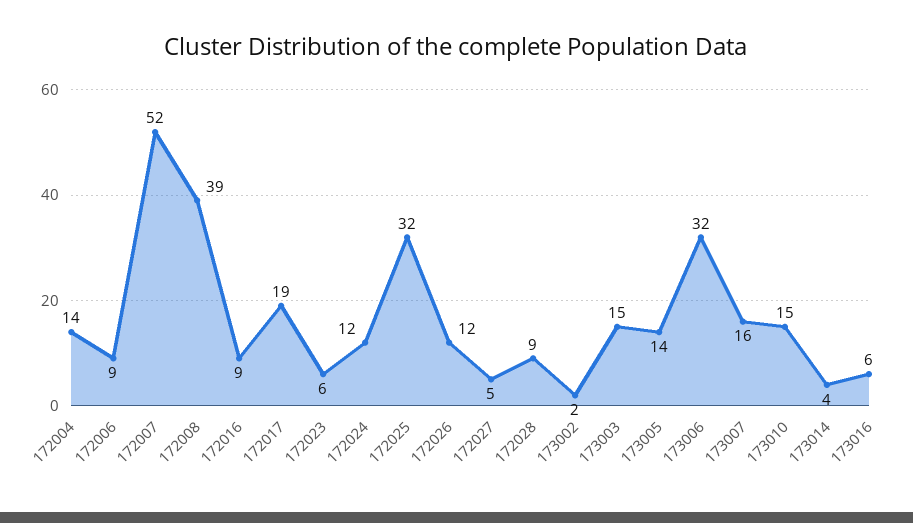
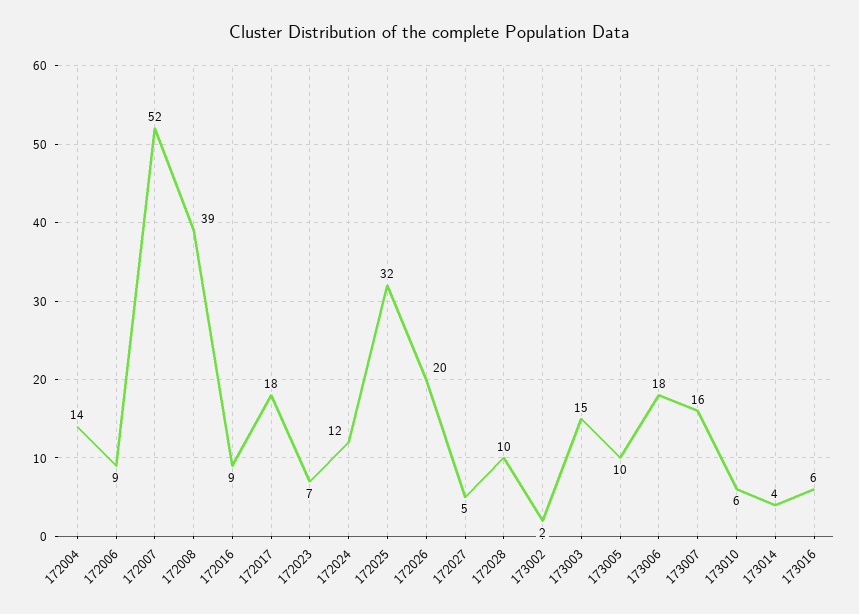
172017: 19 -> 18
172023: 6 -> 7
172026: 12 -> 20
172028: 9 -> 10
173005: 14 -> 10
173006: 32 -> 18
173010: 15 -> 6

